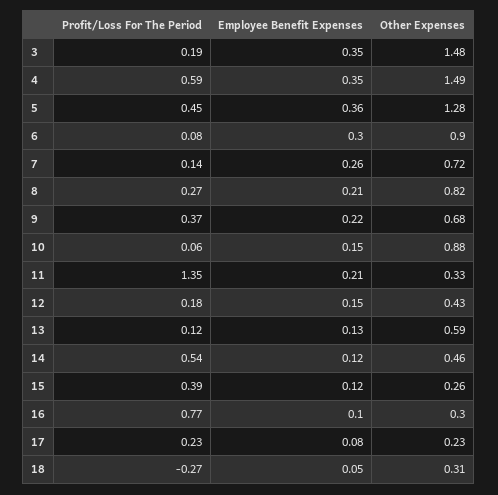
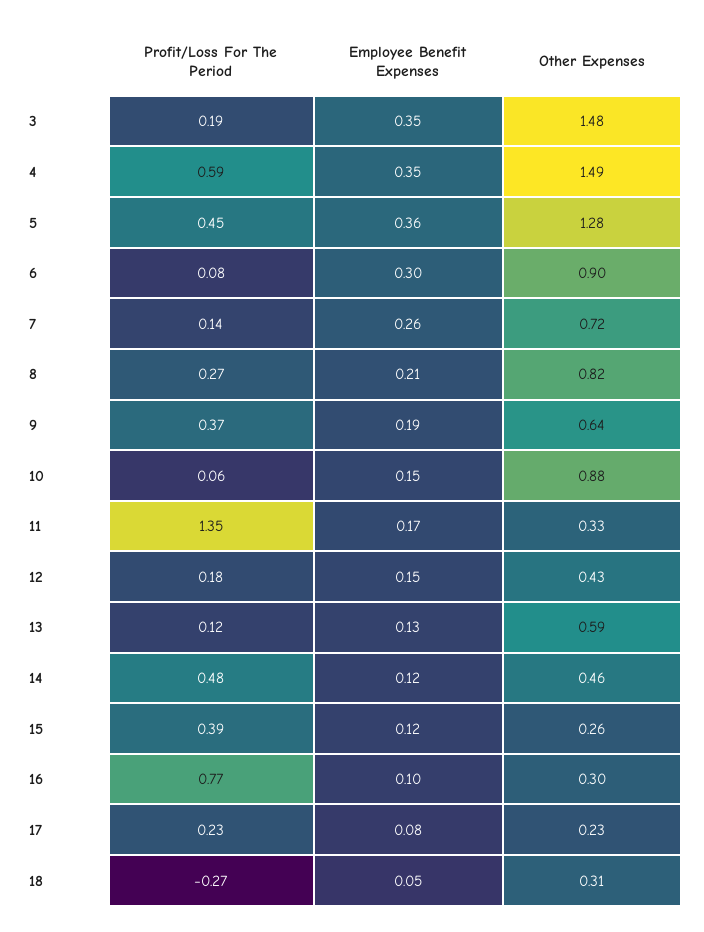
Employee Benefit Expenses, 9: 0.22 -> 0.19
Other Expenses, 9: 0.68 -> 0.64
Employee Benefit Expenses, 11: 0.21 -> 0.17
Profit/Loss For The Period, 14: 0.54 -> 0.48

